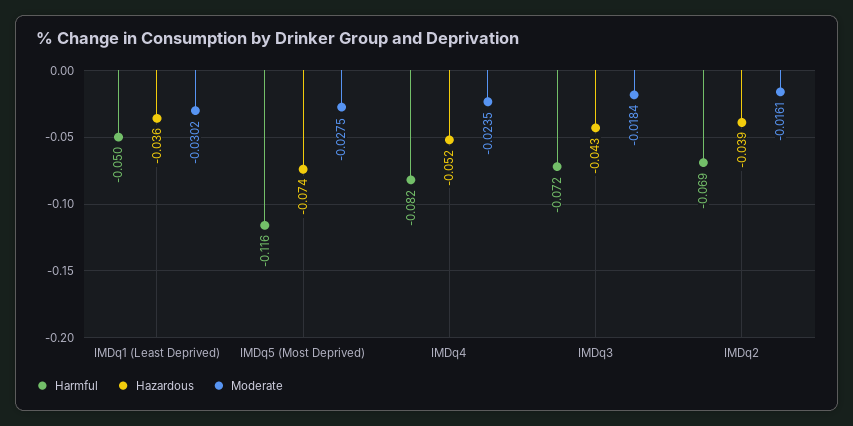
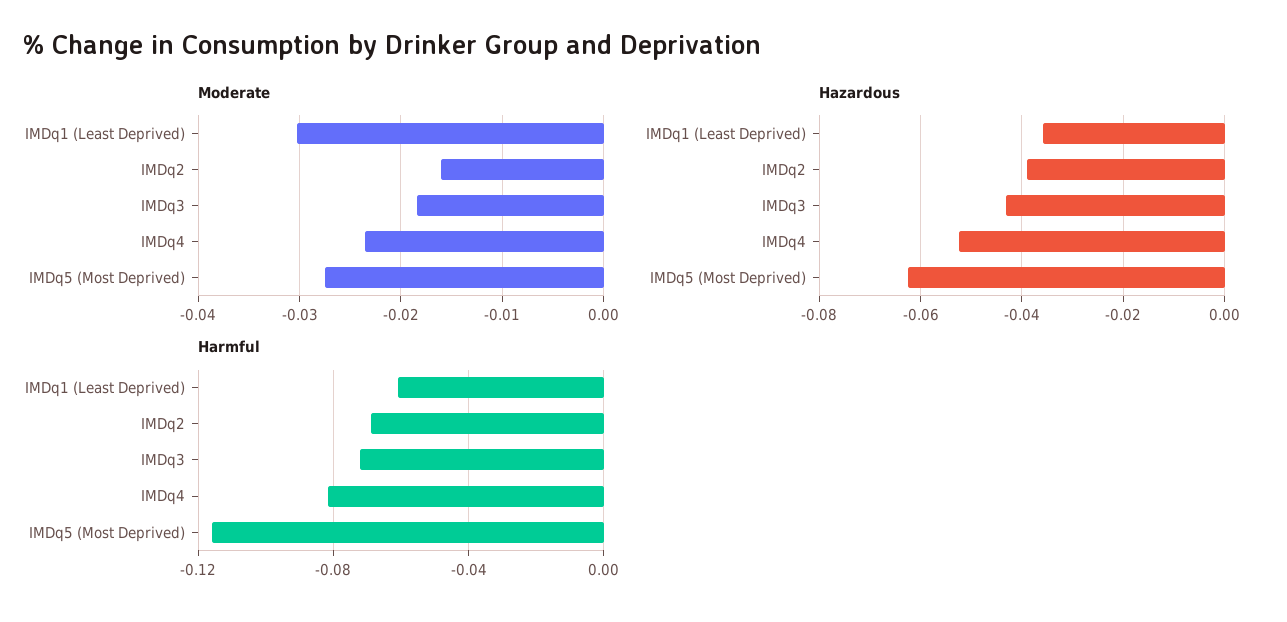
Harmful, IMDq1 (Least Deprived): -0.05 -> -0.06
Hazardous, IMDq5 (Most Deprived): -0.074 -> -0.062

